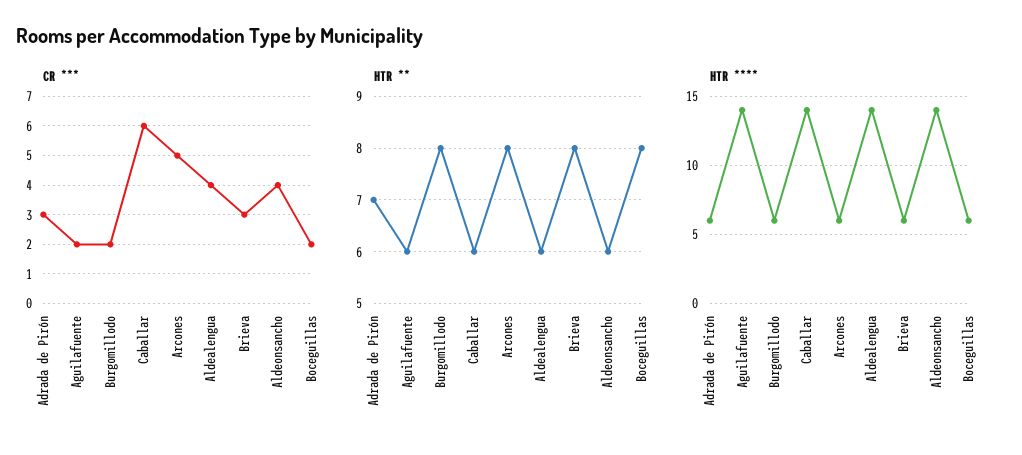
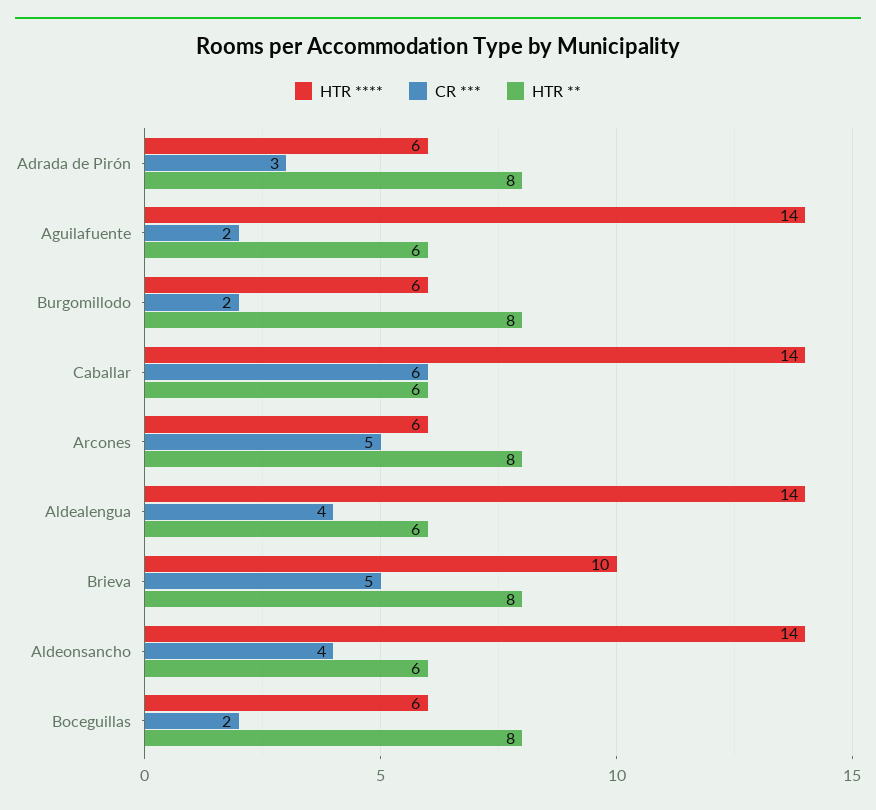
CR ***, Brieva: 3 -> 5
HTR **, Adrada de Pirón: 7 -> 8
HTR ****, Brieva: 6 -> 10

